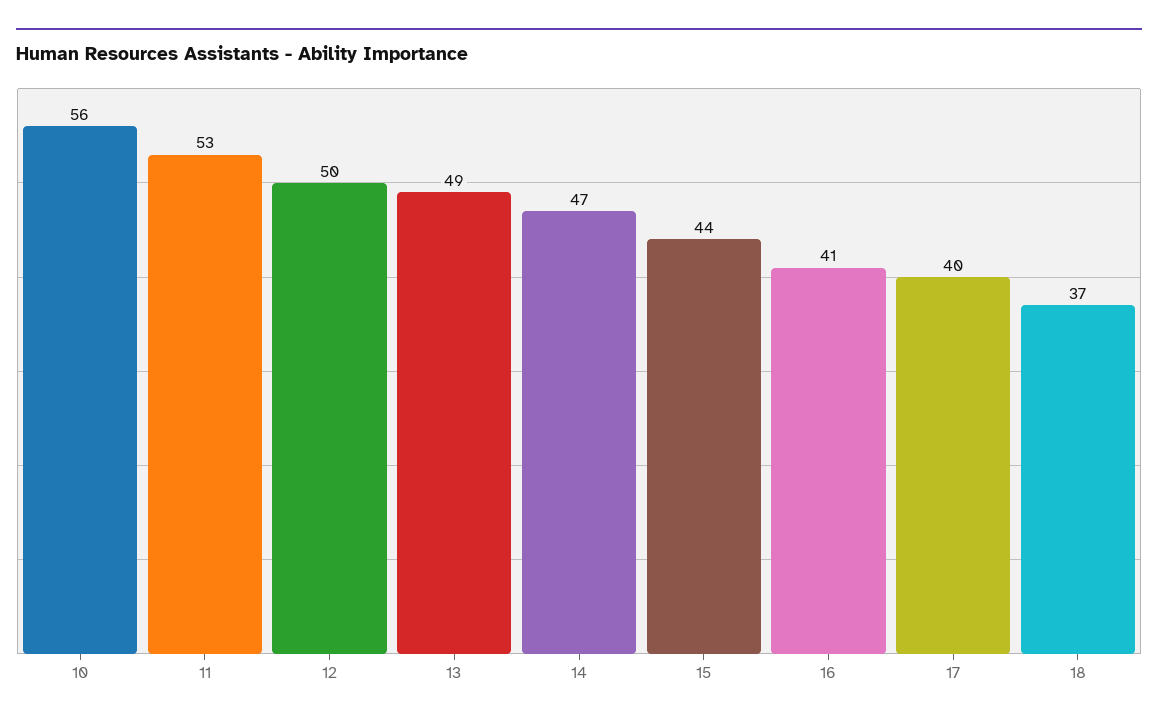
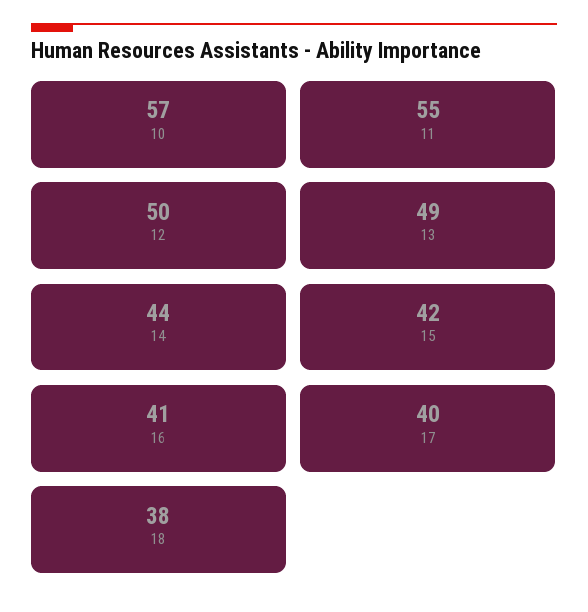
10: 56 -> 57
11: 53 -> 55
14: 47 -> 44
15: 44 -> 42
18: 37 -> 38

